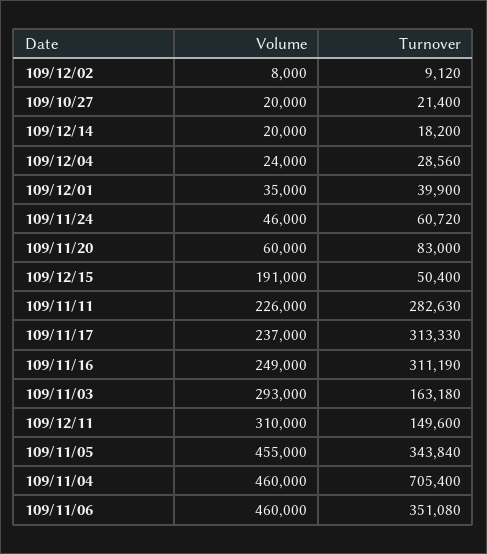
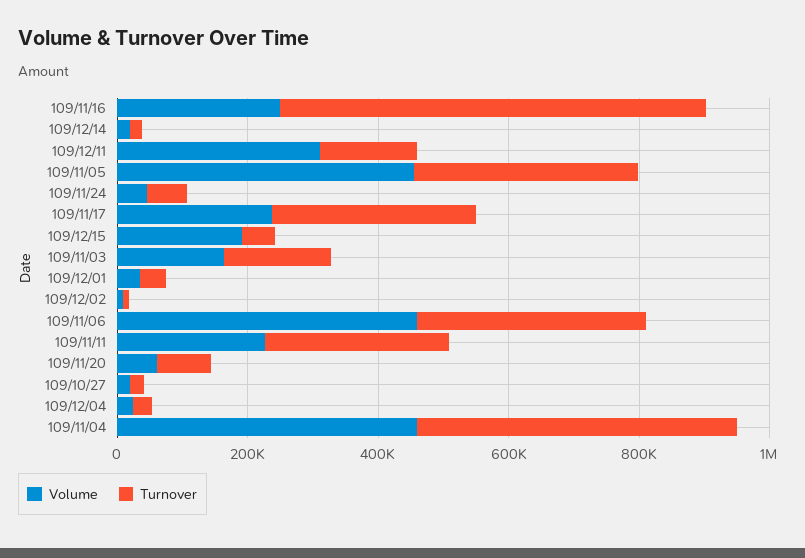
Turnover, 109/11/16: 311190 -> 650000
Volume, 109/11/03: 293000 -> 150000
Turnover, 109/11/04: 705400 -> 500000

